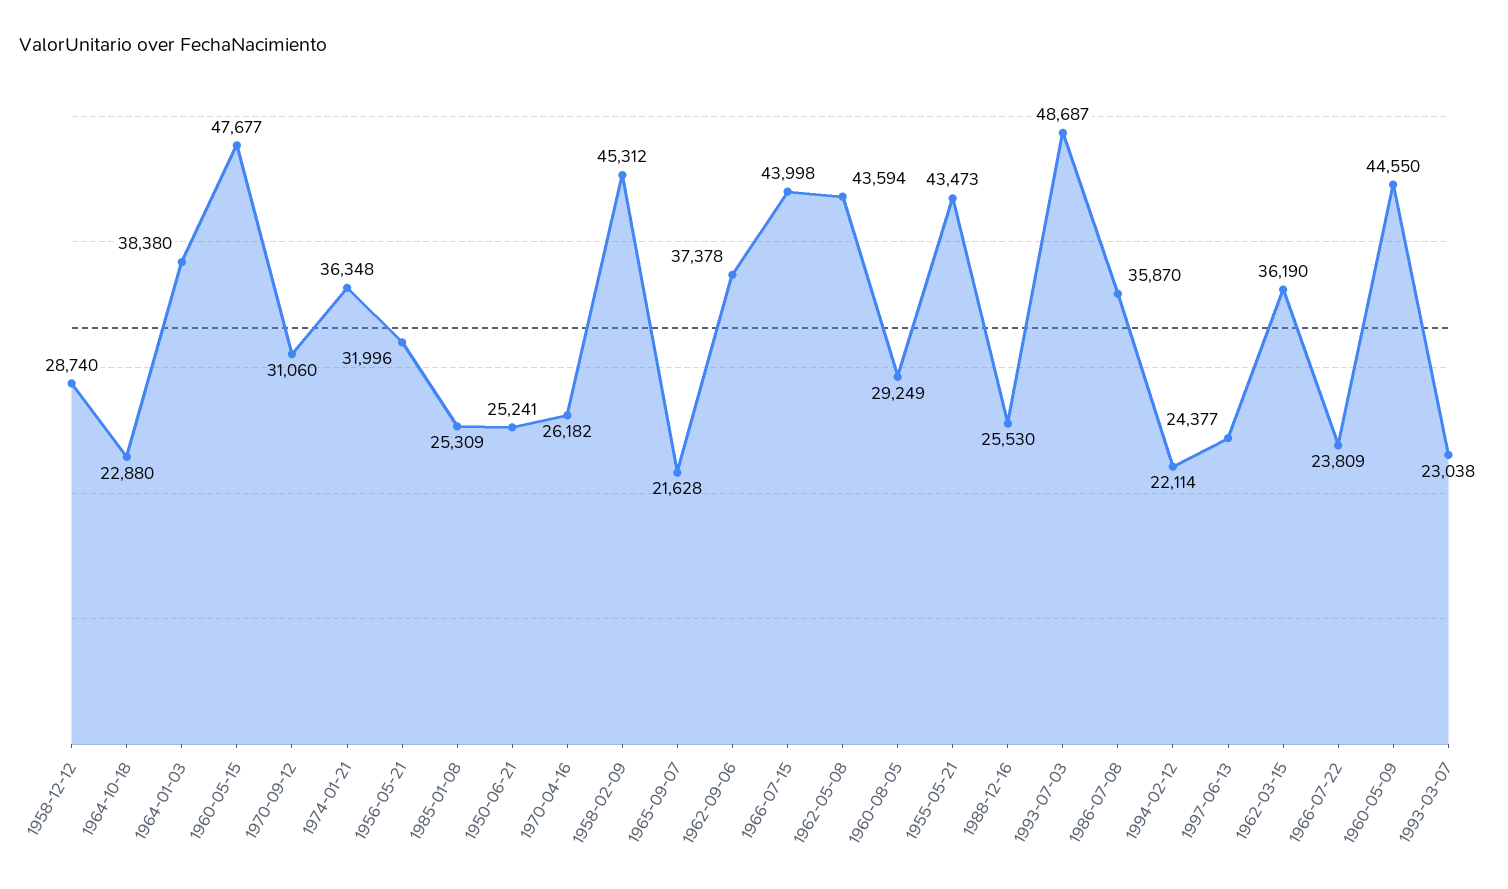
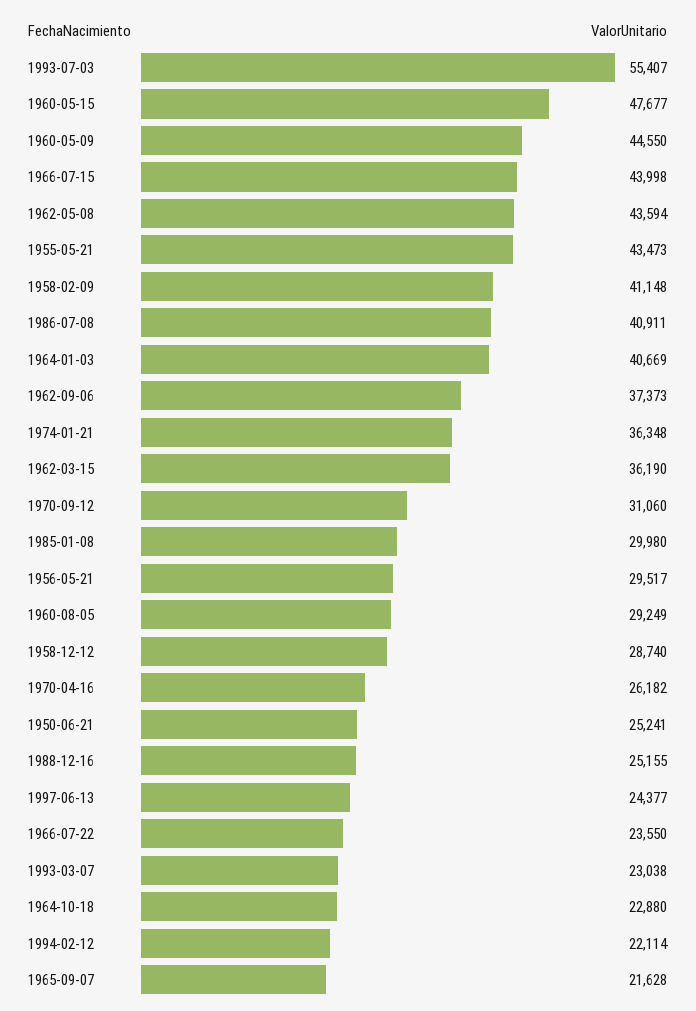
1964-01-03: 38380 -> 40669
1956-05-21: 31996 -> 29517
1985-01-08: 25309 -> 29980
1958-02-09: 45312 -> 41148
1962-09-06: 37378 -> 37373
1988-12-16: 25530 -> 25155
1993-07-03: 48687 -> 55407
1986-07-08: 35870 -> 40911
1966-07-22: 23809 -> 23550

